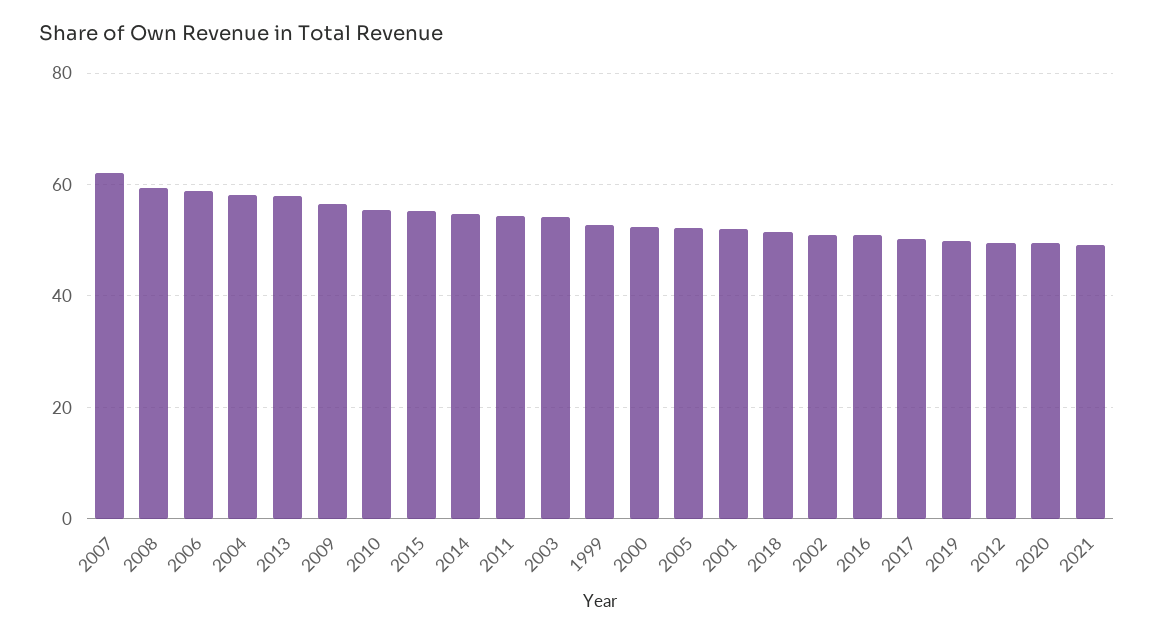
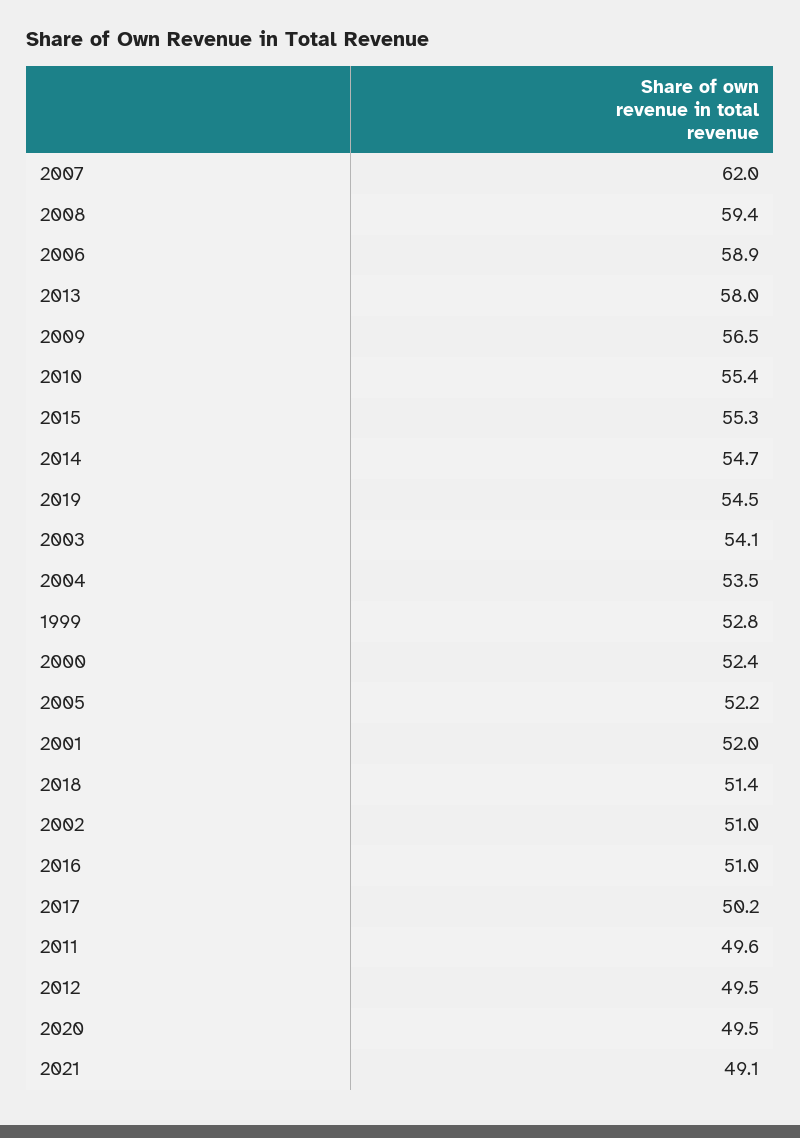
2004: 58 -> 53.5
2011: 54 -> 49.6
2019: 50 -> 54.5

